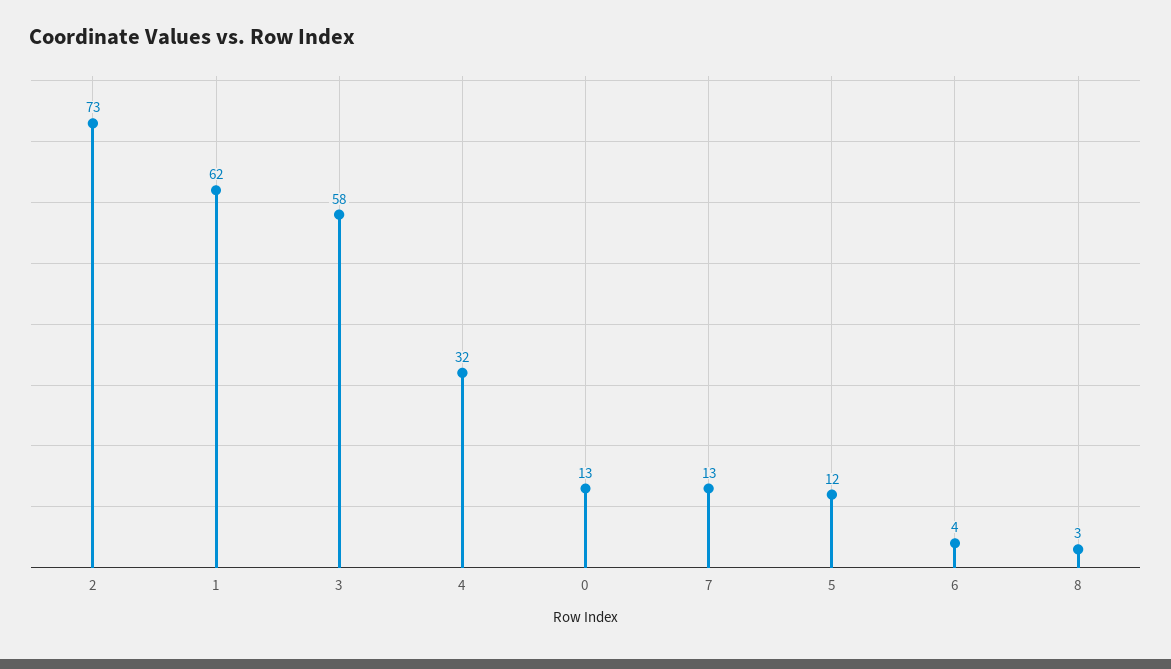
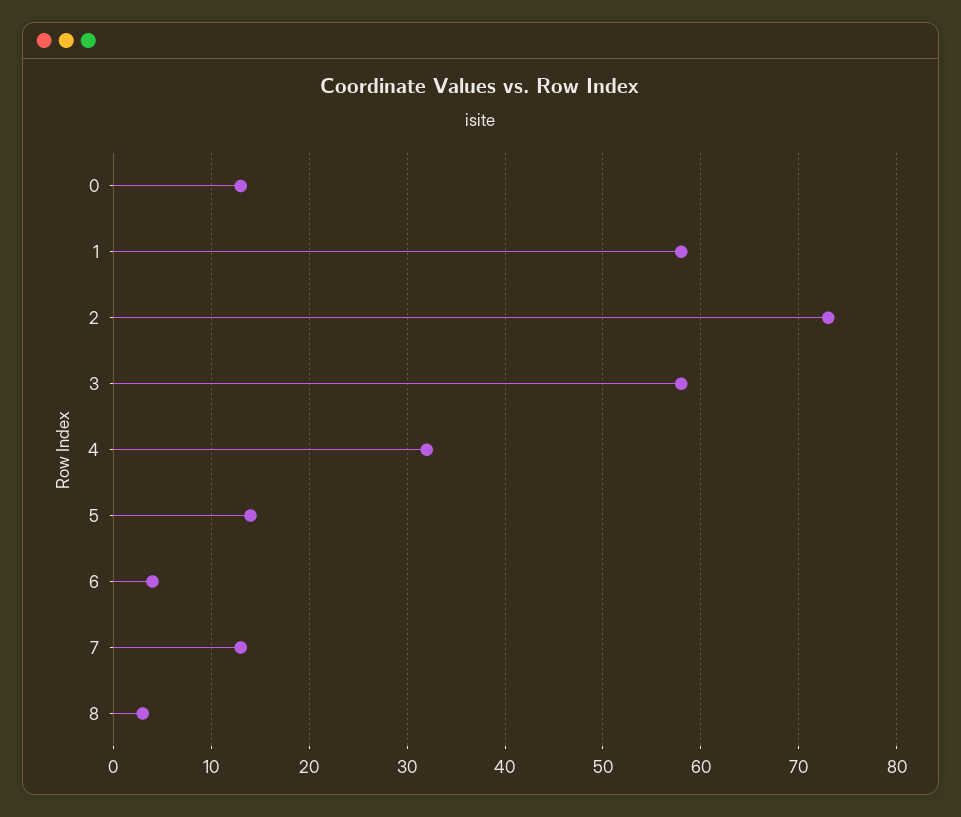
1: 62 -> 58
5: 12 -> 14

